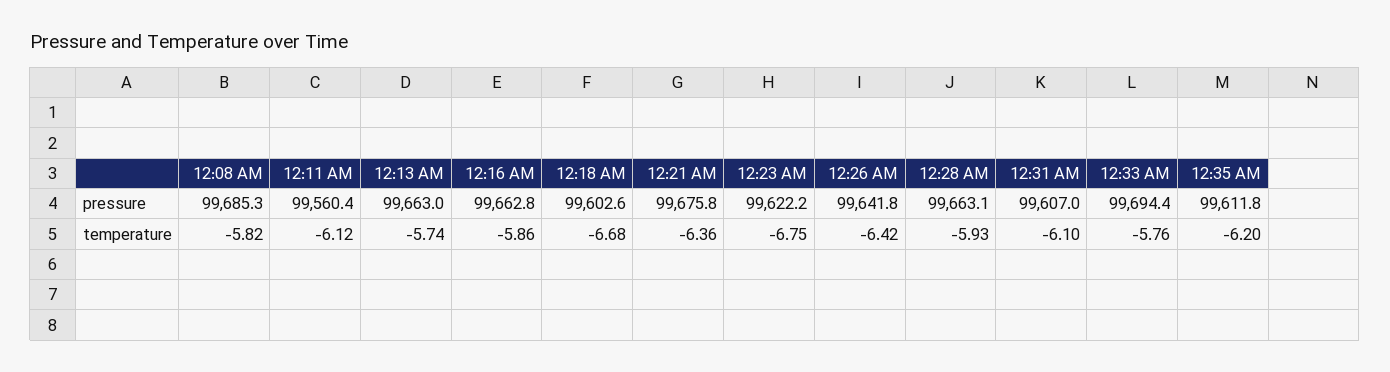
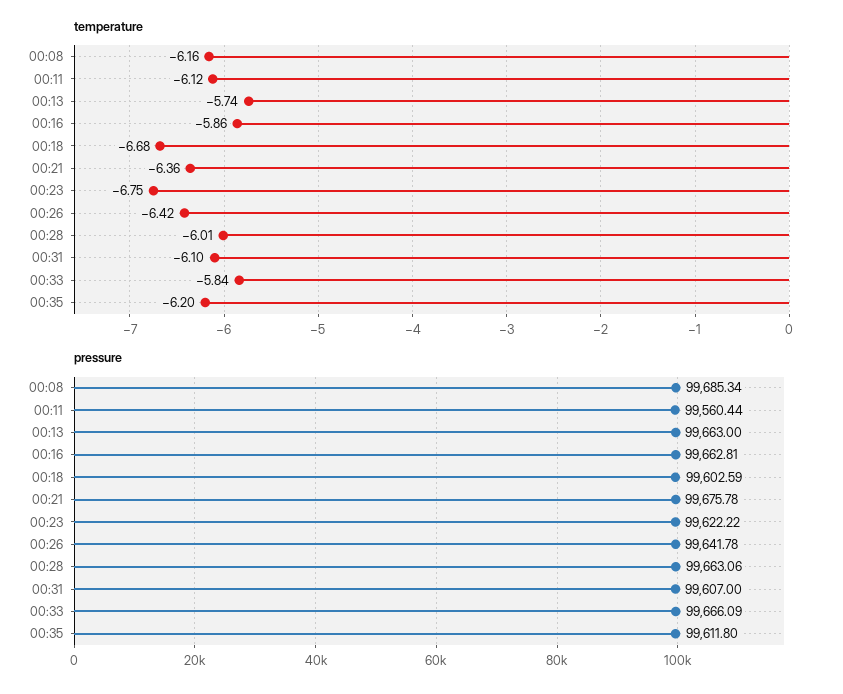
pressure, 12:33 AM: 99694.4 -> 99666.09
temperature, 12:08 AM: -5.82 -> -6.16
temperature, 12:28 AM: -5.93 -> -6.01
temperature, 12:33 AM: -5.76 -> -5.84

